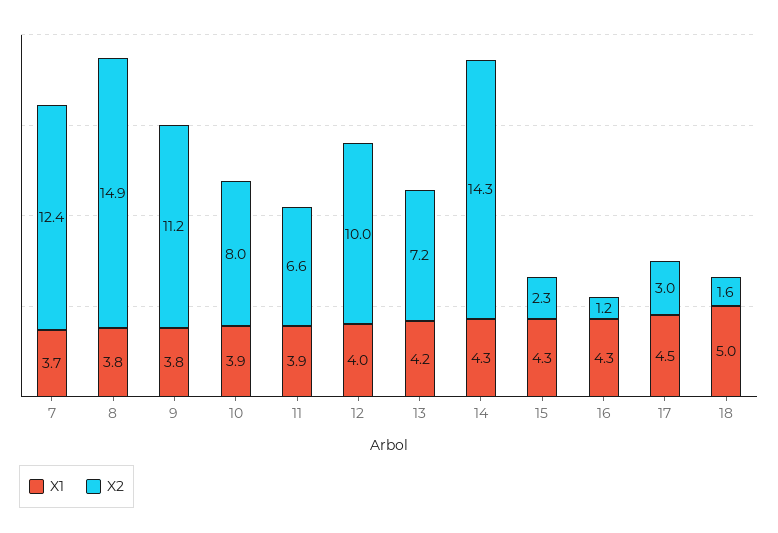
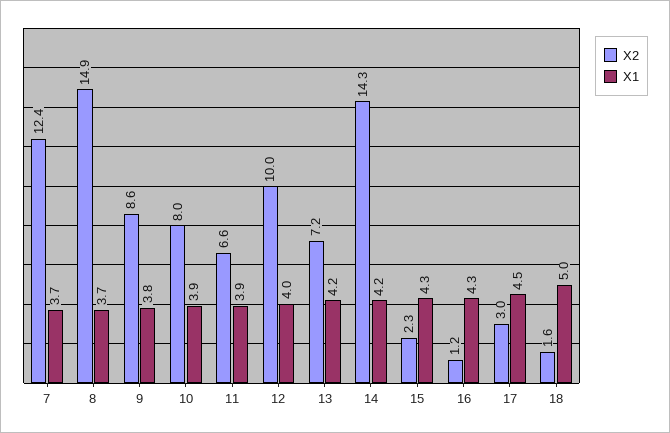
X1, 8: 3.8 -> 3.7
X2, 9: 11.2 -> 8.6
X1, 14: 4.3 -> 4.2

